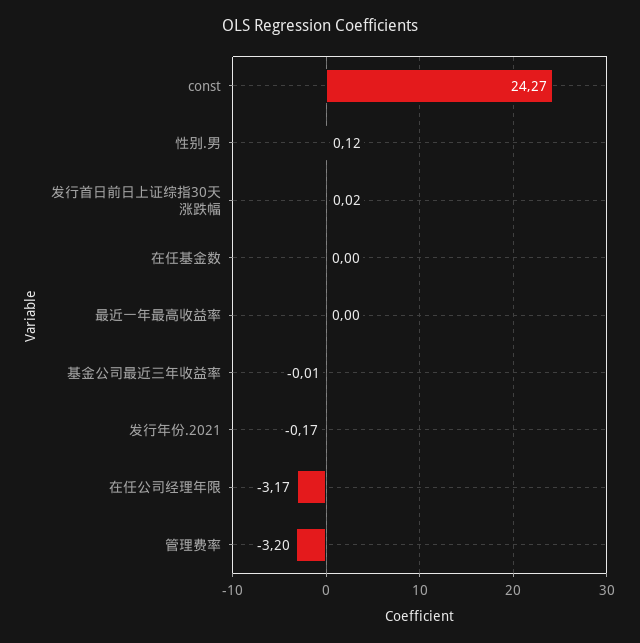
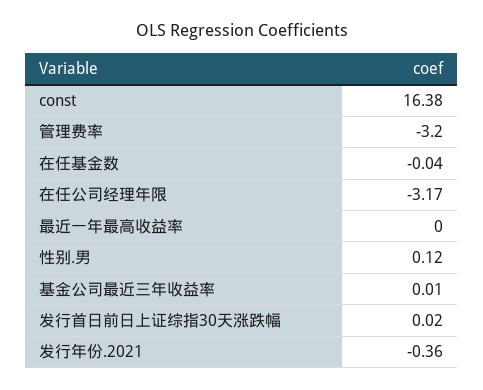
const: 24.27 -> 16.38
在任基金数: 0 -> -0.04
基金公司最近三年收益率: -0.01 -> 0.01
发行年份.2021: -0.17 -> -0.36

